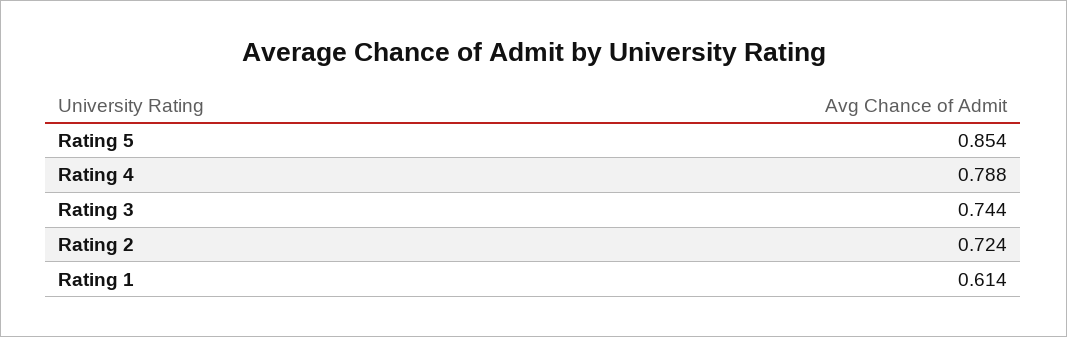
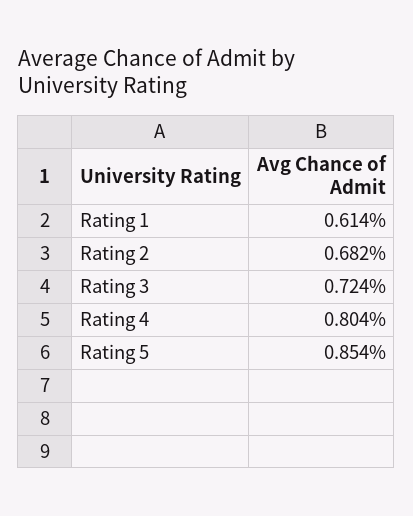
Rating 4: 0.788 -> 0.804
Rating 3: 0.744 -> 0.724
Rating 2: 0.724 -> 0.682

